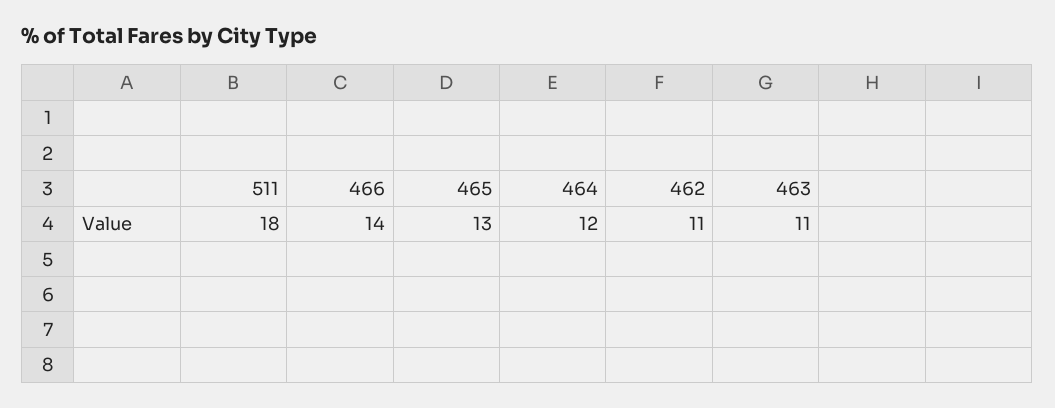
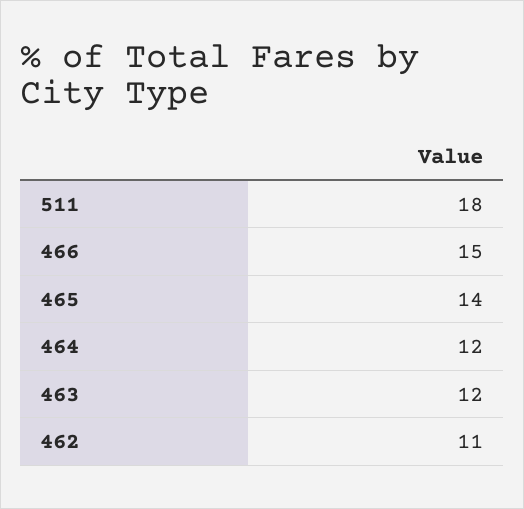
466: 14 -> 15
465: 13 -> 14
463: 11 -> 12

